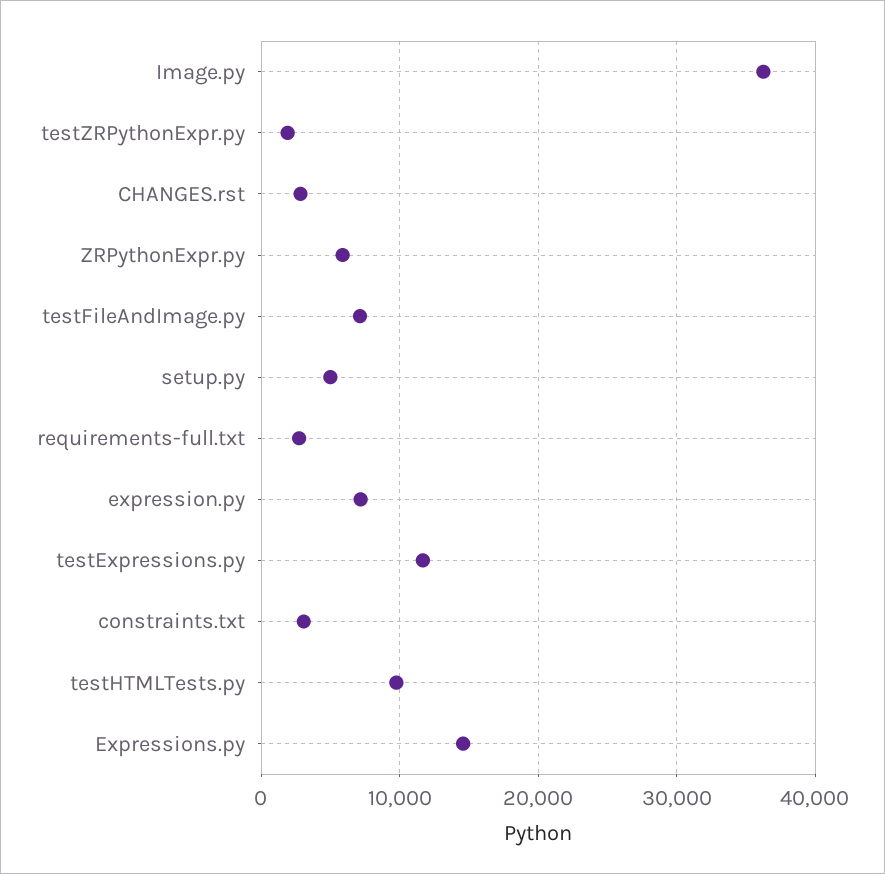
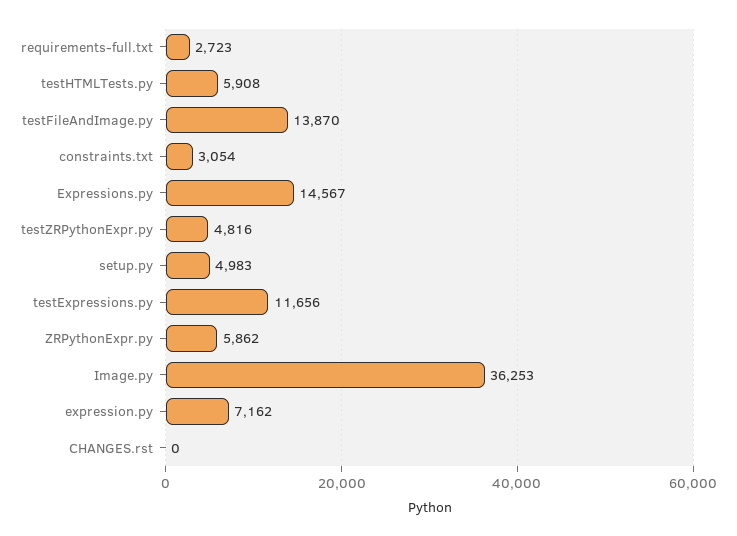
testZRPythonExpr.py: 2000 -> 4816
CHANGES.rst: 3000 -> 0
testFileAndImage.py: 7000 -> 13870
testHTMLTests.py: 10000 -> 5908

